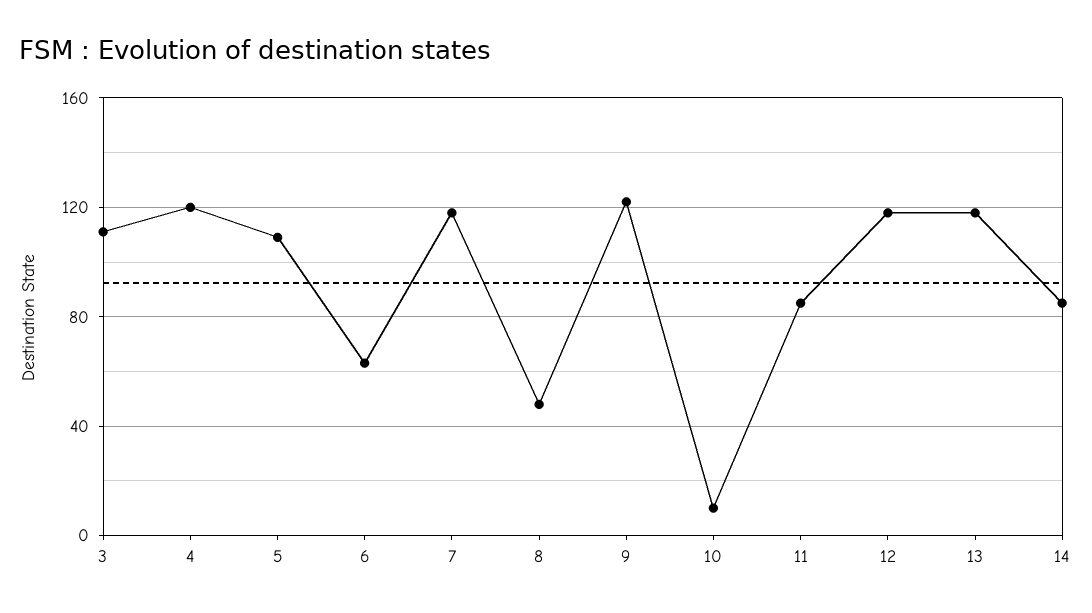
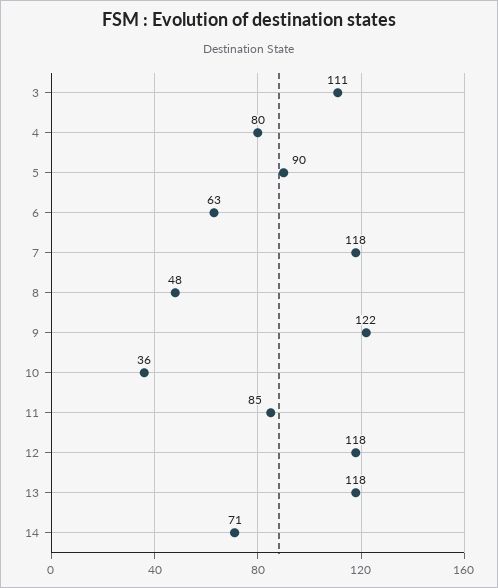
4: 120 -> 80
5: 110 -> 90
10: 10 -> 36
14: 85 -> 71

